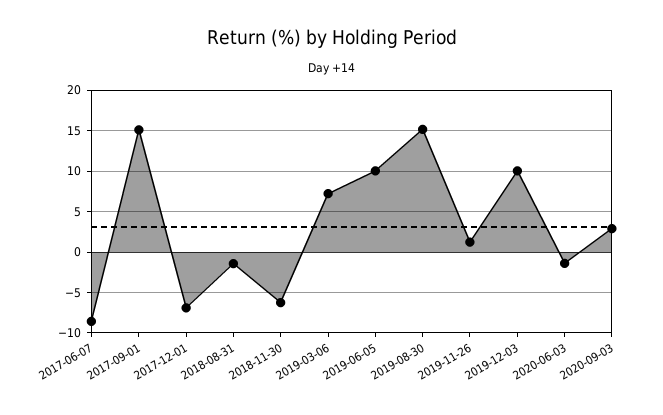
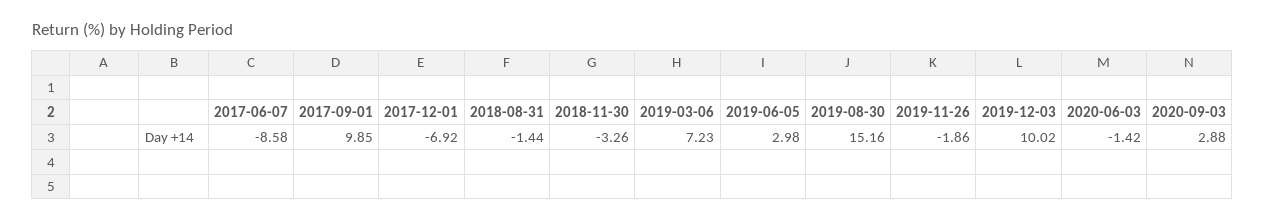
2017-09-01: 15 -> 9.85
2018-11-30: -6 -> -3.26
2019-06-05: 10 -> 2.98
2019-11-26: 1 -> -1.86

